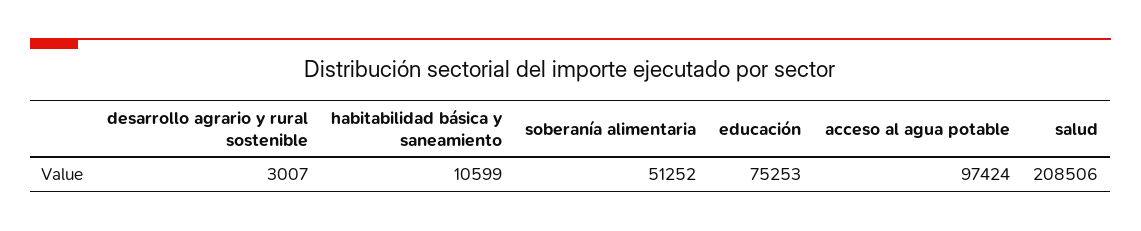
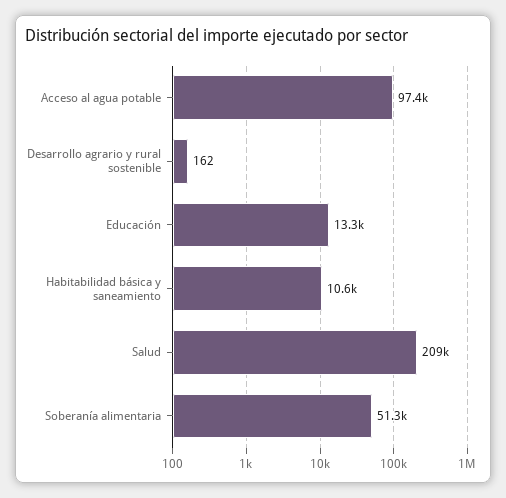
desarrollo agrario y rural sostenible: 3007 -> 162
educación: 75253 -> 13300

